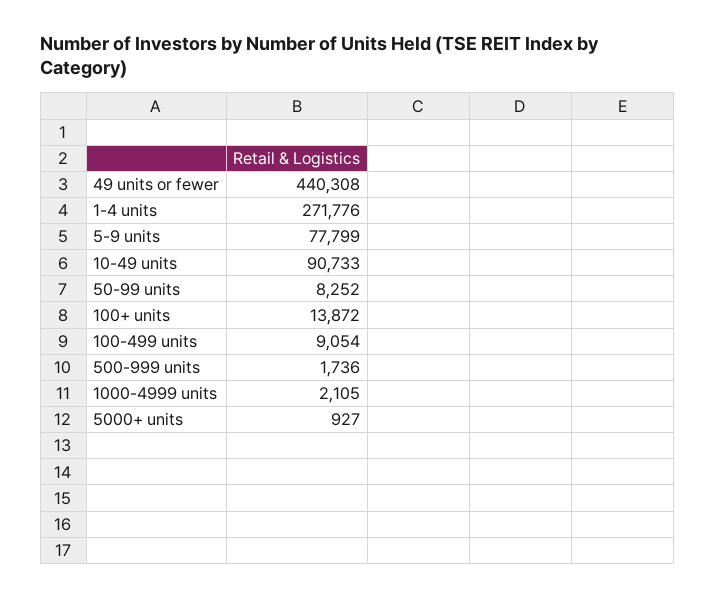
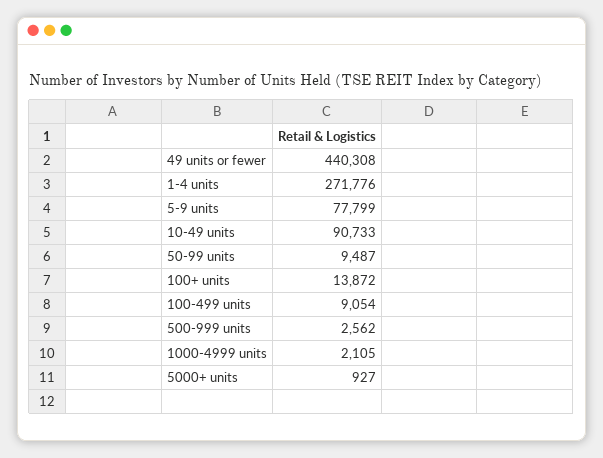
50-99 units: 8252 -> 9487
500-999 units: 1736 -> 2562

